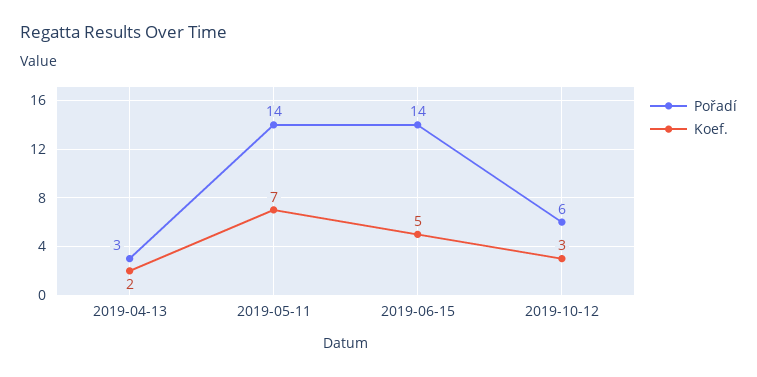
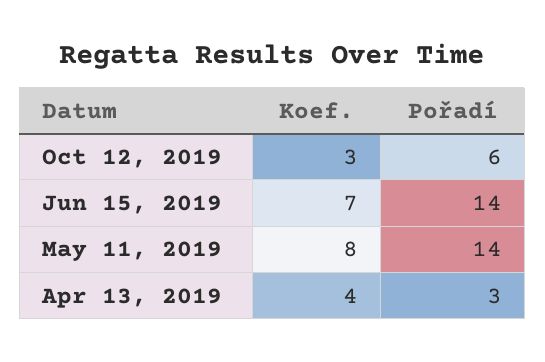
Koef., 2019-04-13: 2 -> 4
Koef., 2019-05-11: 7 -> 8
Koef., 2019-06-15: 5 -> 7

